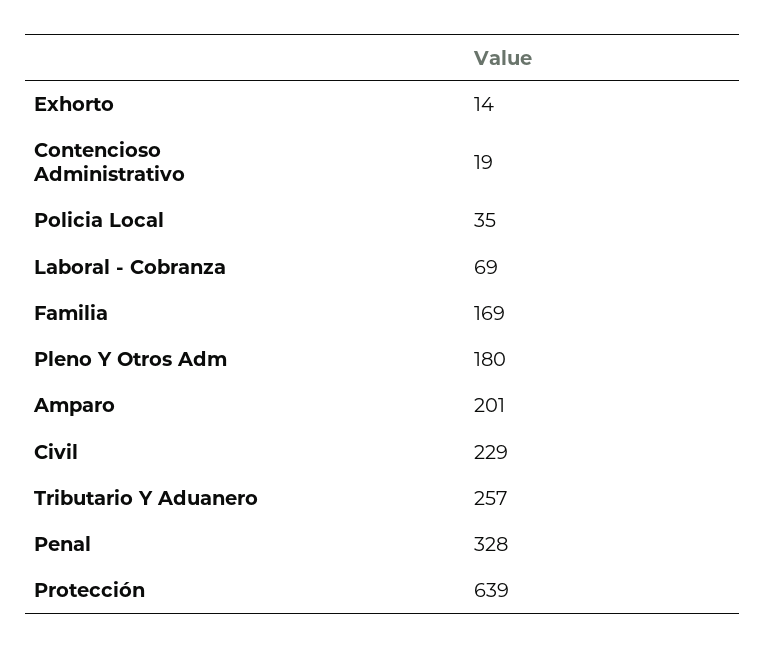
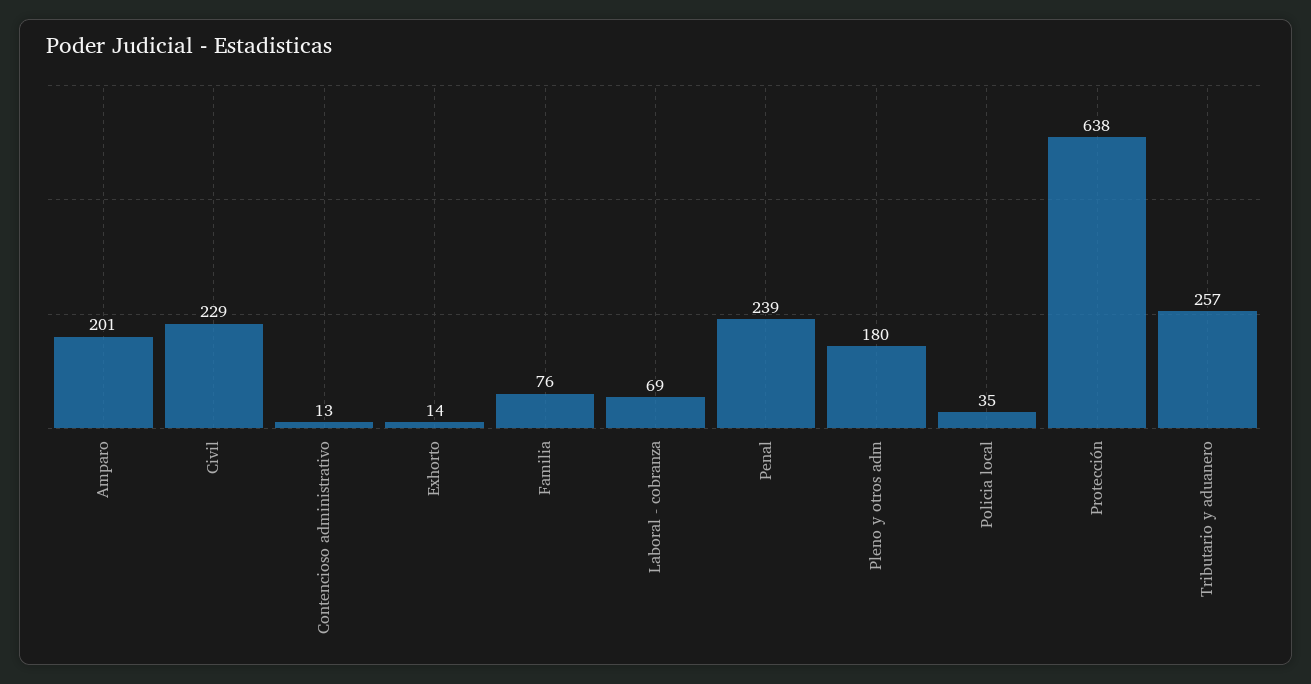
Contencioso Administrativo: 19 -> 13
Familia: 169 -> 76
Penal: 328 -> 239
Protección: 639 -> 638

